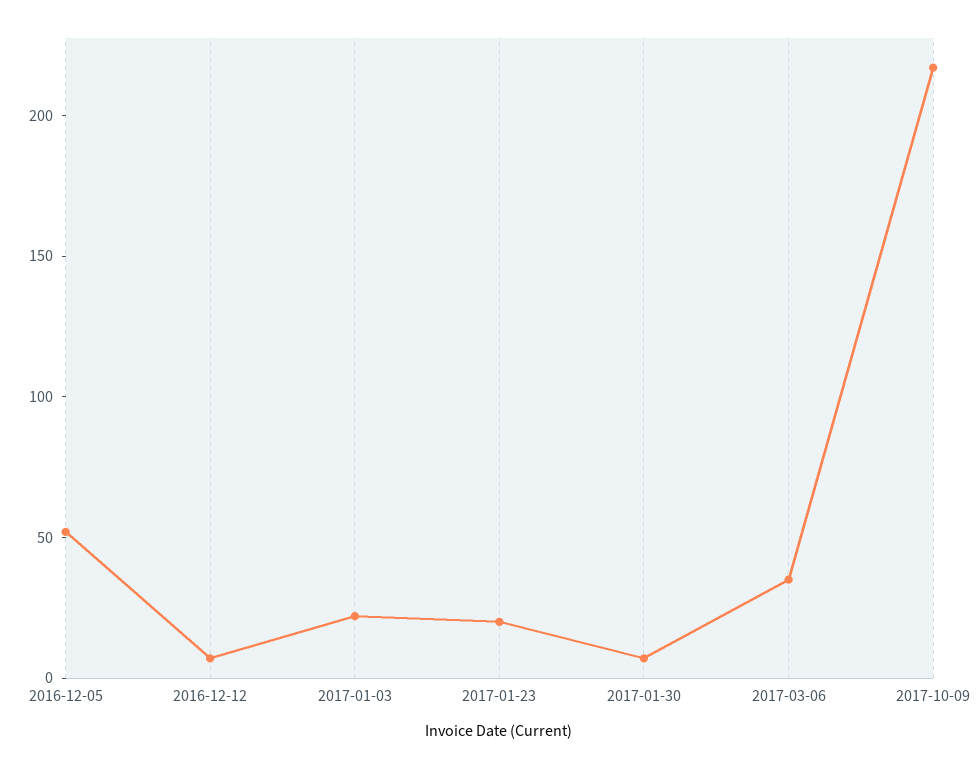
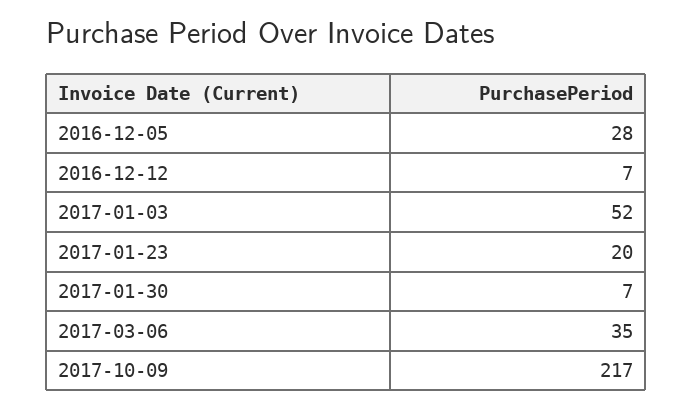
2016-12-05: 50 -> 28
2017-01-03: 20 -> 52

